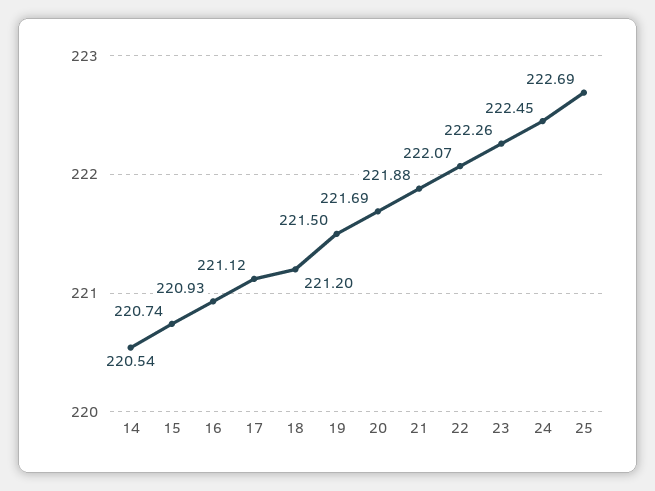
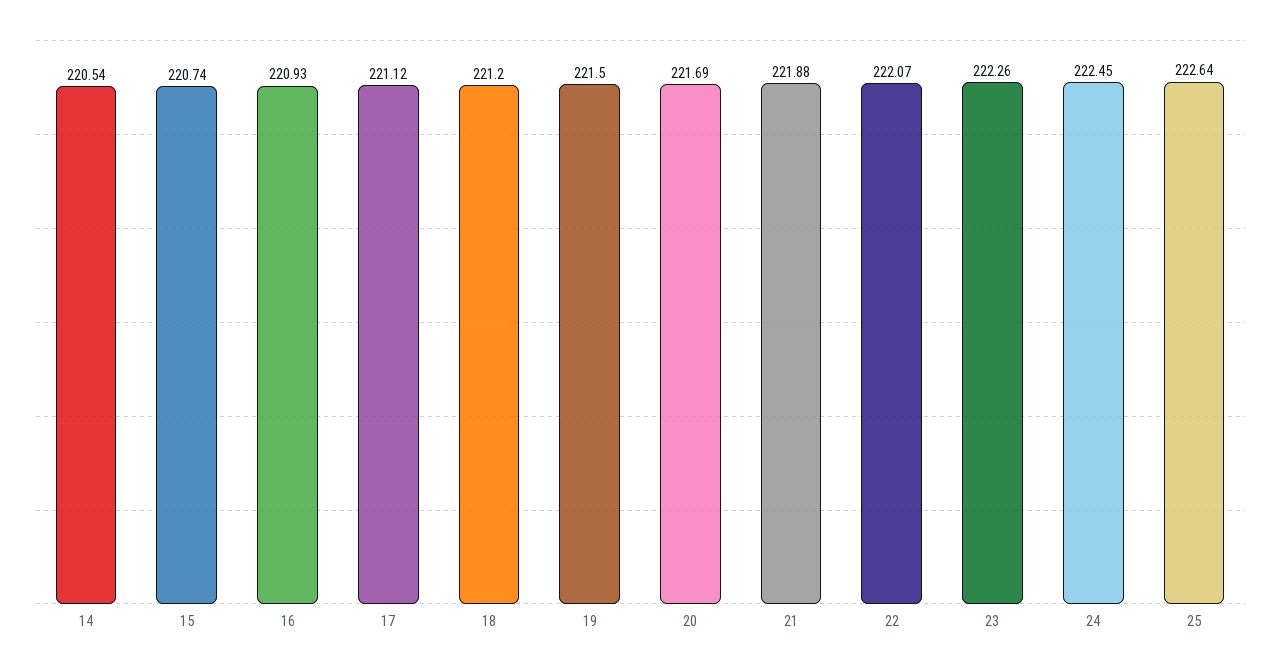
25: 222.69 -> 222.64

